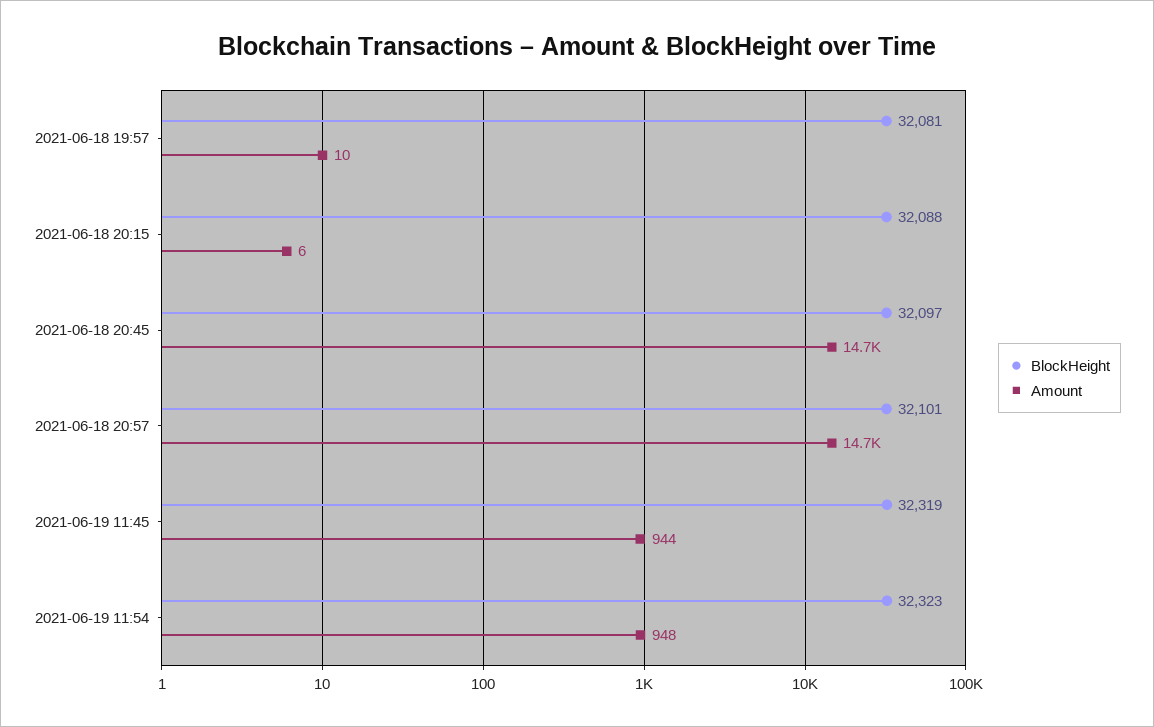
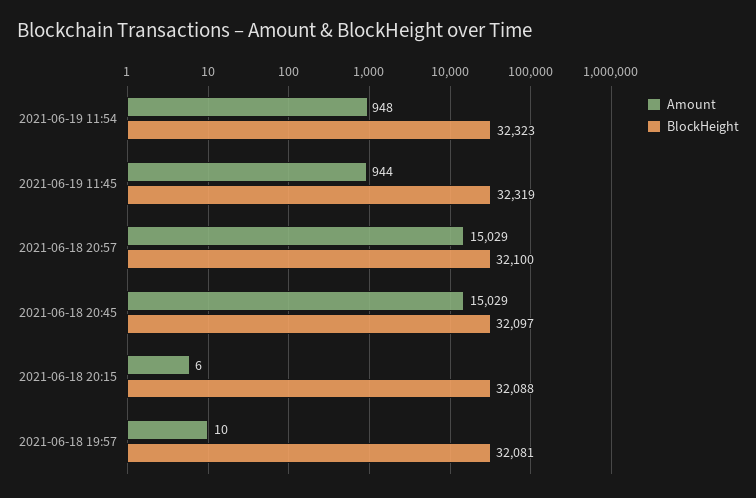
Amount, 2021-06-18 20:45: 14700 -> 15029
BlockHeight, 2021-06-18 20:57: 32101 -> 32100
Amount, 2021-06-18 20:57: 14700 -> 15029

